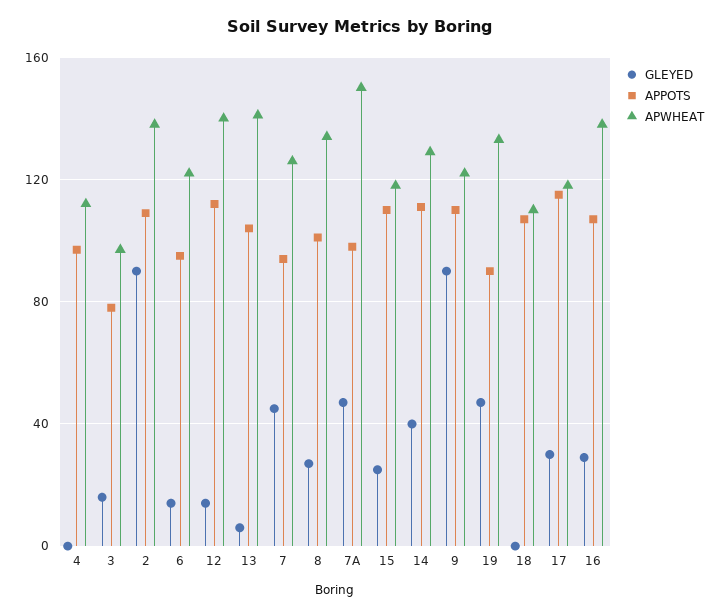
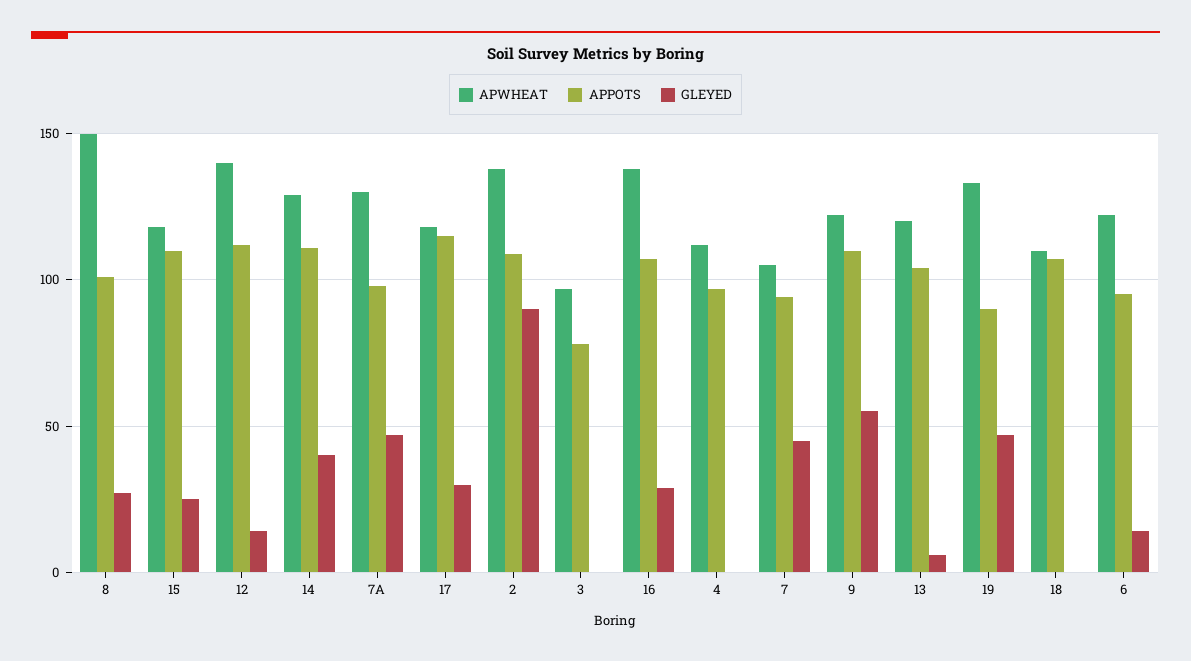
GLEYED, 3: 15 -> 0
APWHEAT, 13: 140 -> 120
APWHEAT, 7: 125 -> 105
APWHEAT, 8: 135 -> 150
APWHEAT, 7A: 150 -> 130
GLEYED, 9: 90 -> 55

